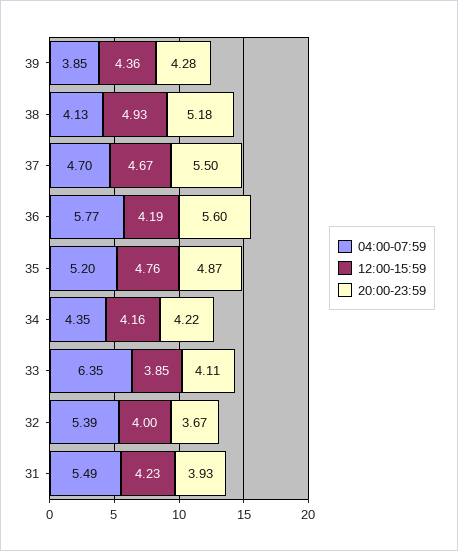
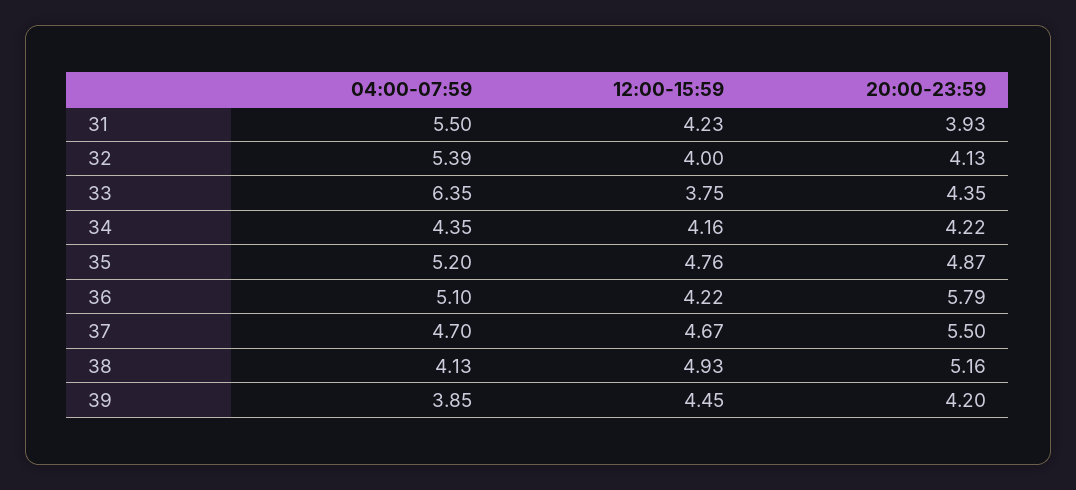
12:00-15:59, 39: 4.36 -> 4.45
20:00-23:59, 39: 4.28 -> 4.2
20:00-23:59, 38: 5.18 -> 5.16
04:00-07:59, 36: 5.77 -> 5.1
12:00-15:59, 36: 4.19 -> 4.22
20:00-23:59, 36: 5.6 -> 5.79
12:00-15:59, 33: 3.85 -> 3.75
20:00-23:59, 33: 4.11 -> 4.35
20:00-23:59, 32: 3.67 -> 4.13
04:00-07:59, 31: 5.49 -> 5.5

